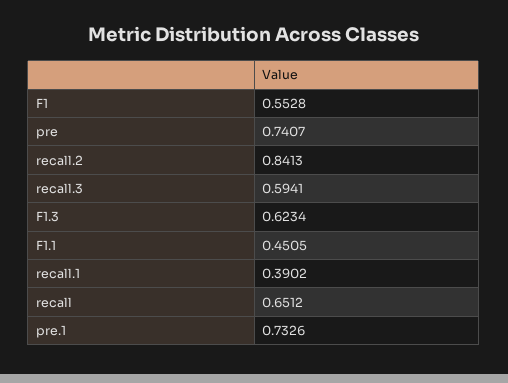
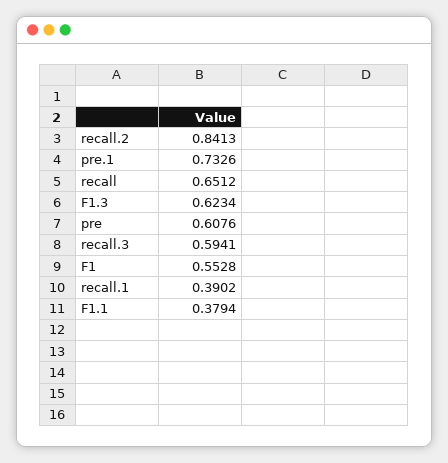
pre: 0.7407 -> 0.6076
F1.1: 0.4505 -> 0.3794

